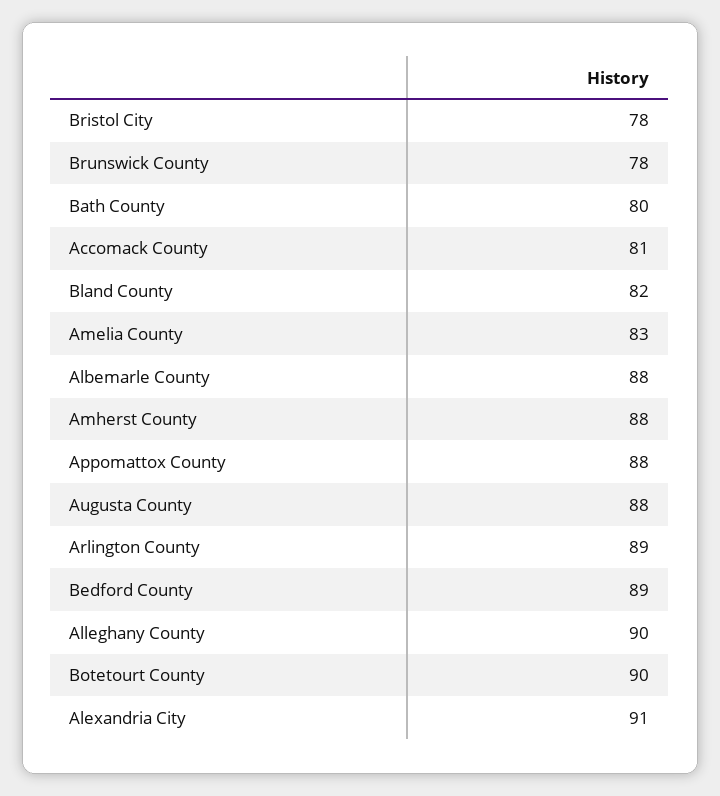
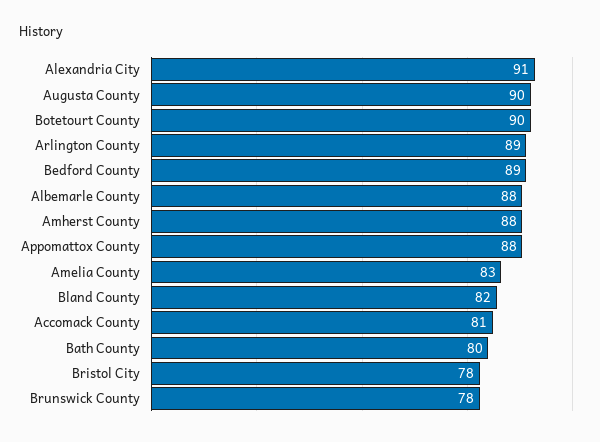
Augusta County: 88 -> 90
Alleghany County: 90 -> none

